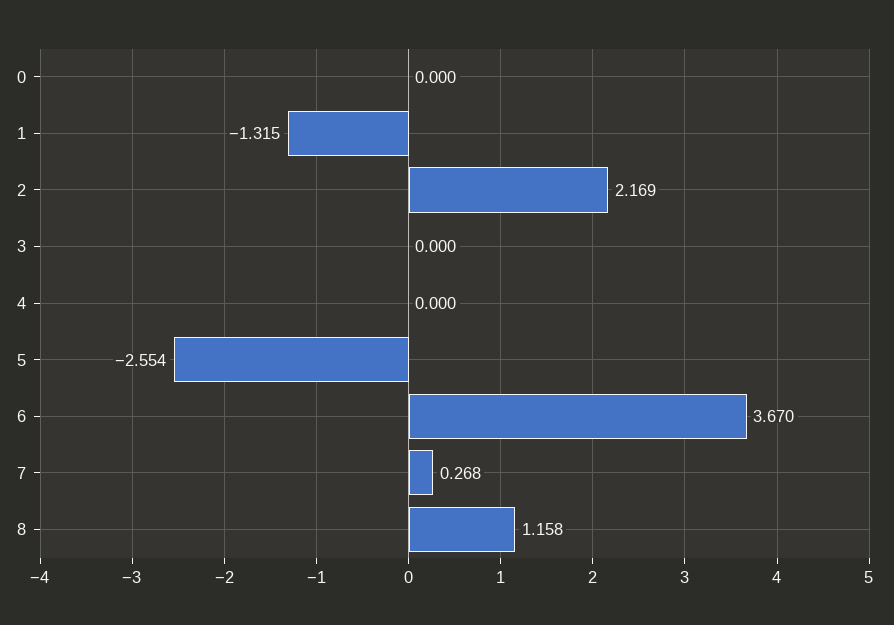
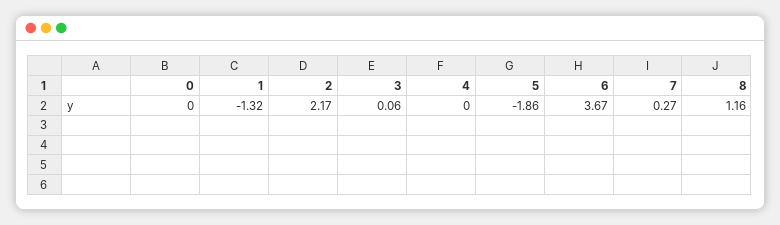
3: 0 -> 0.06
5: -2.554 -> -1.86

